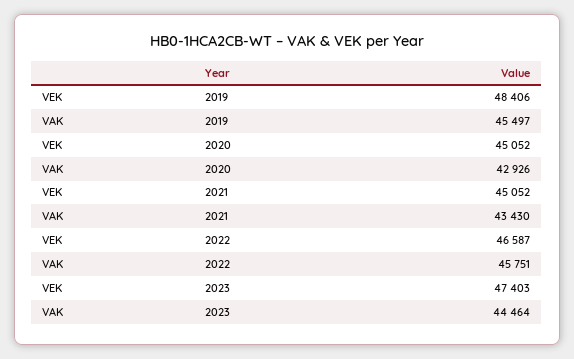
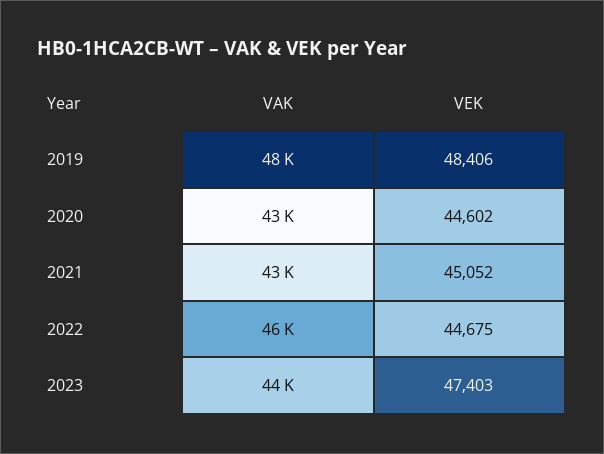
VAK, 2019: 45497 -> 48000
VEK, 2020: 45052 -> 44602
VEK, 2022: 46587 -> 44675

